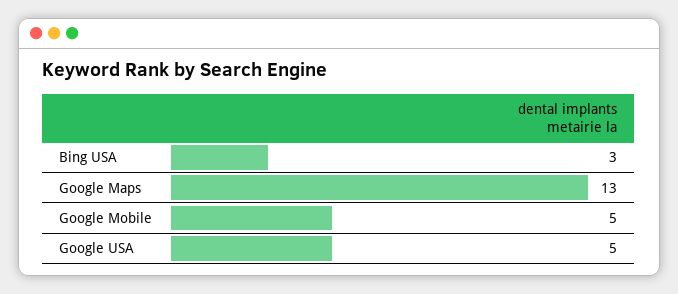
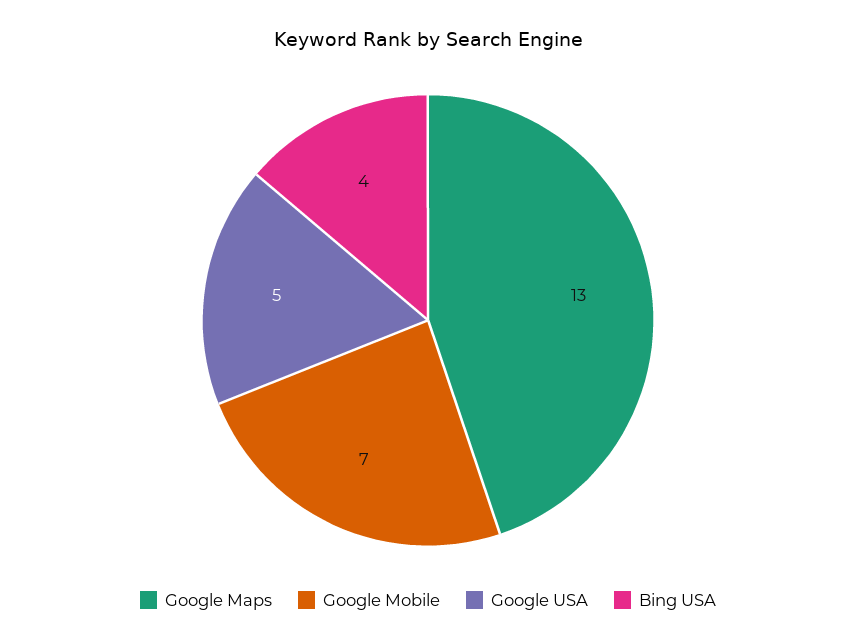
Bing USA: 3 -> 4
Google Mobile: 5 -> 7

